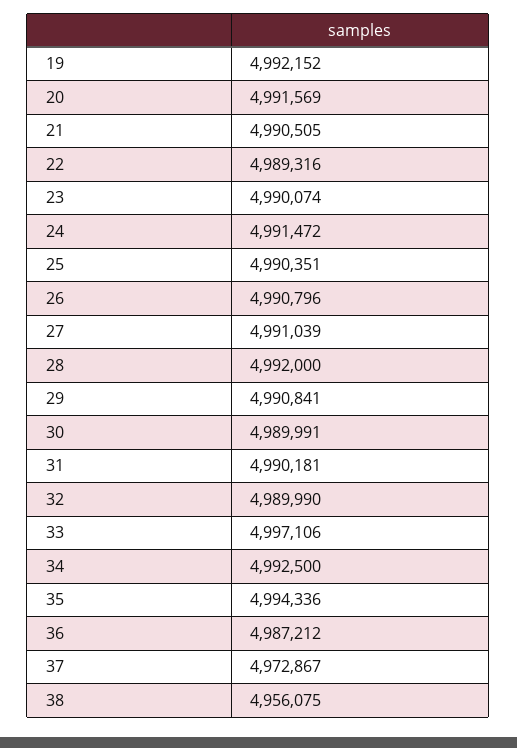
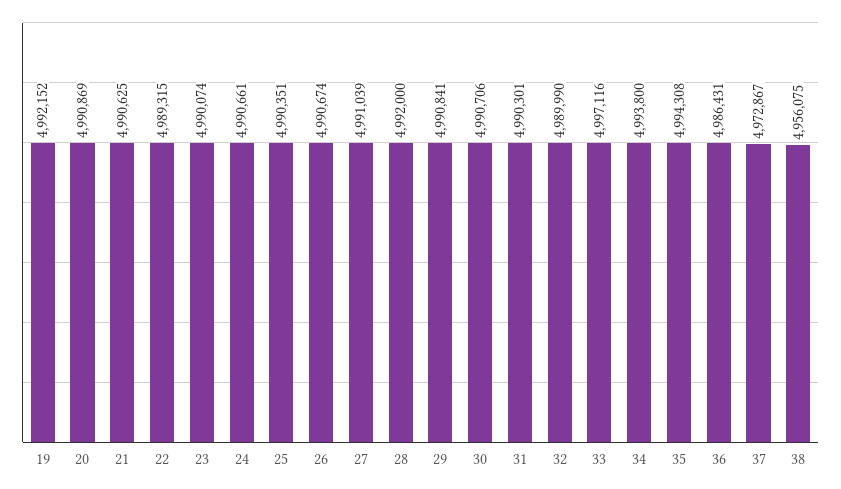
20: 4991569 -> 4990869
21: 4990505 -> 4990625
22: 4989316 -> 4989315
24: 4991472 -> 4990661
26: 4990796 -> 4990674
30: 4989991 -> 4990706
31: 4990181 -> 4990301
33: 4997106 -> 4997116
34: 4992500 -> 4993800
35: 4994336 -> 4994308
36: 4987212 -> 4986431

